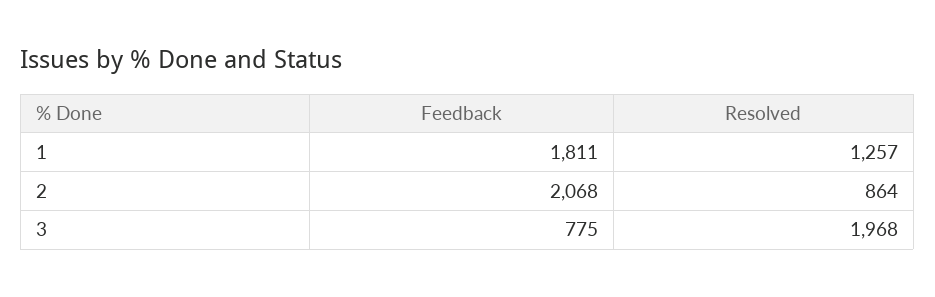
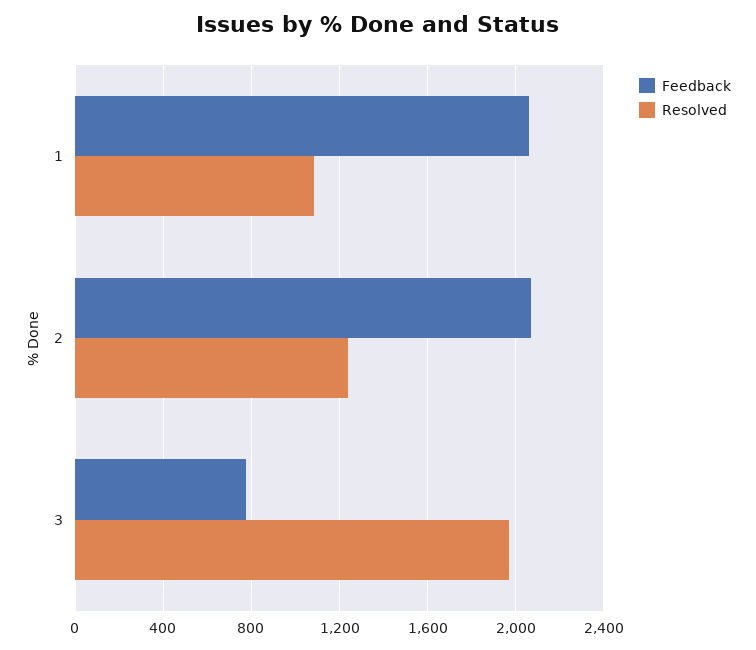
Feedback, 1: 1811 -> 2050
Resolved, 1: 1257 -> 1100
Resolved, 2: 864 -> 1250

